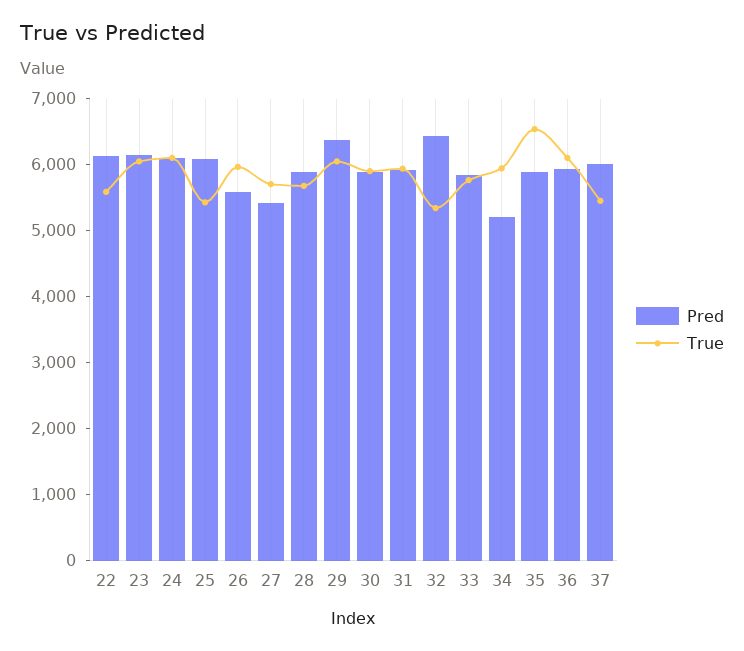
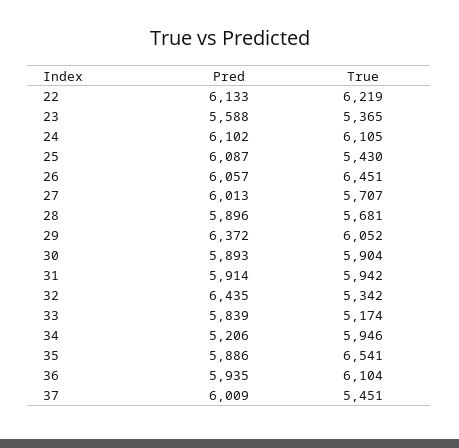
True, 22: 5600 -> 6219
Pred, 23: 6200 -> 5588
True, 23: 6000 -> 5365
Pred, 26: 5600 -> 6057
True, 26: 6000 -> 6451
Pred, 27: 5400 -> 6013
True, 33: 5800 -> 5174

